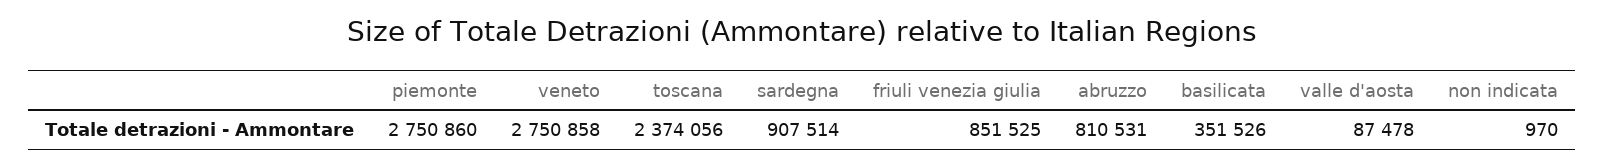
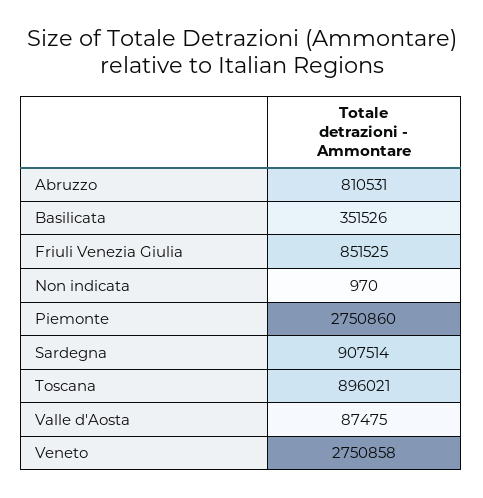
toscana: 2374056 -> 896021
valle d'aosta: 87478 -> 87475

